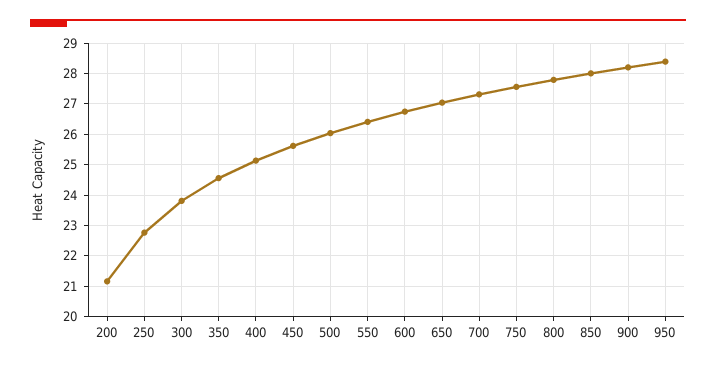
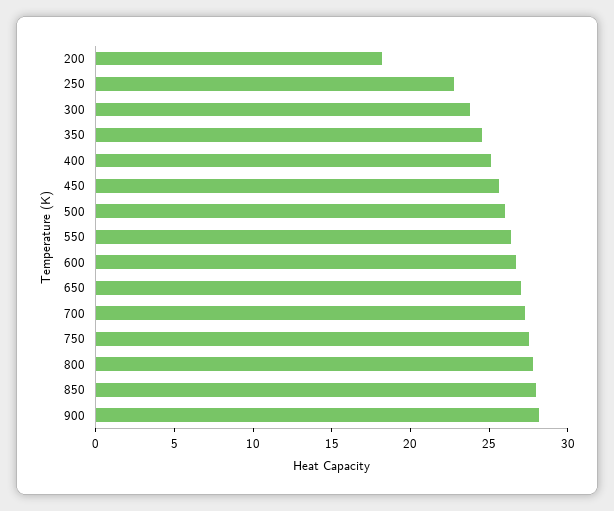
200: 21.2 -> 18
950: 28.4 -> none

